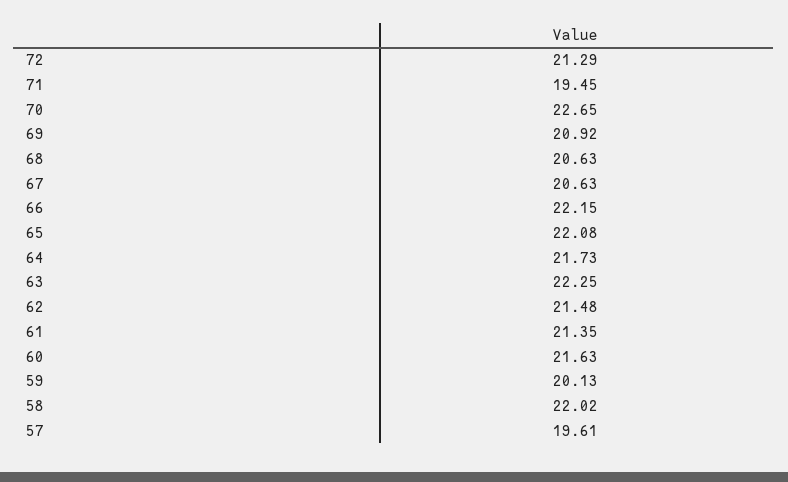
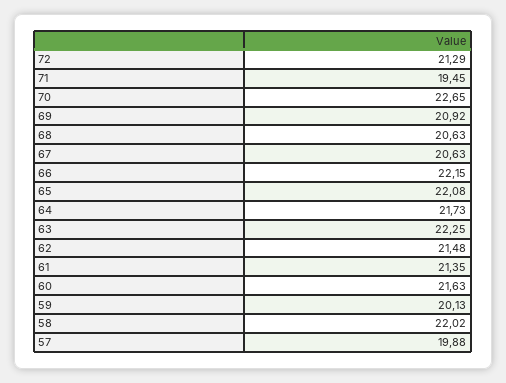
57: 19.61 -> 19.88

